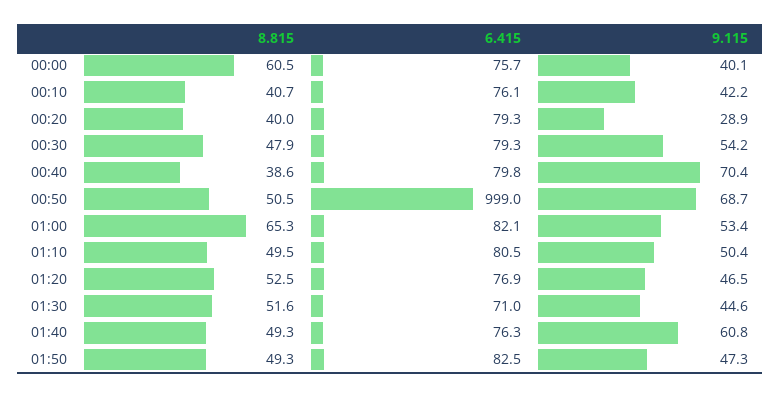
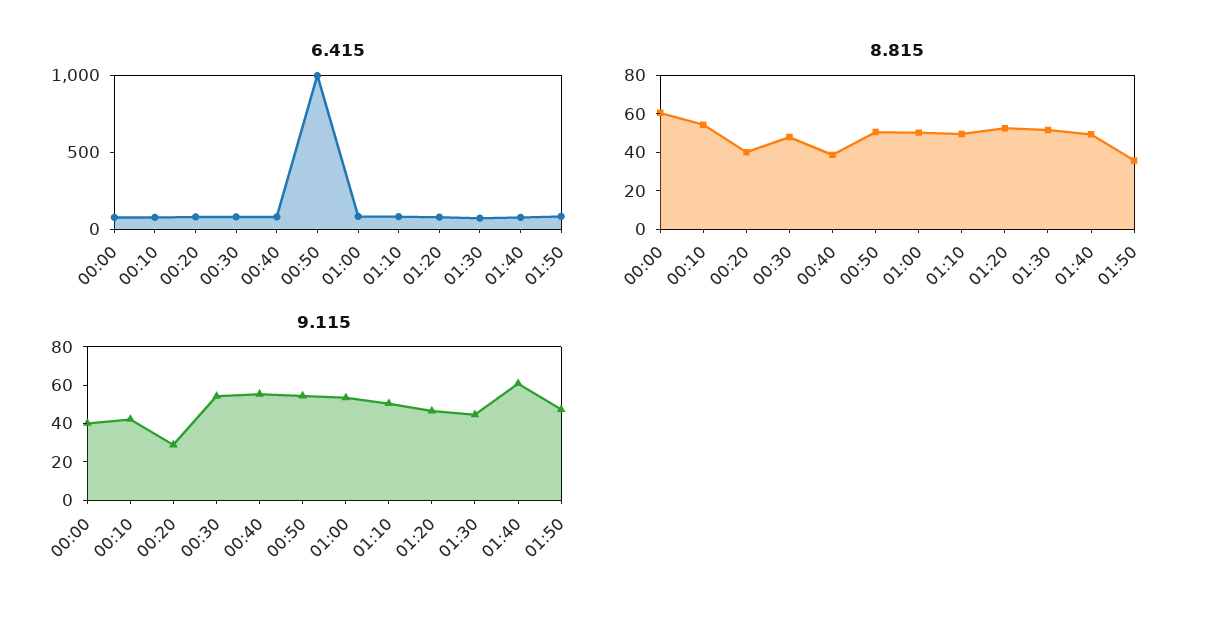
8.815, 00:10: 40.7 -> 55
9.115, 00:40: 70.4 -> 55
9.115, 00:50: 68.7 -> 55
8.815, 01:00: 65.3 -> 50
8.815, 01:50: 49.3 -> 35

